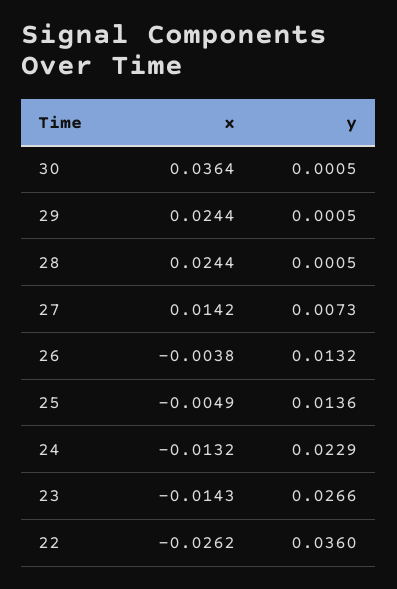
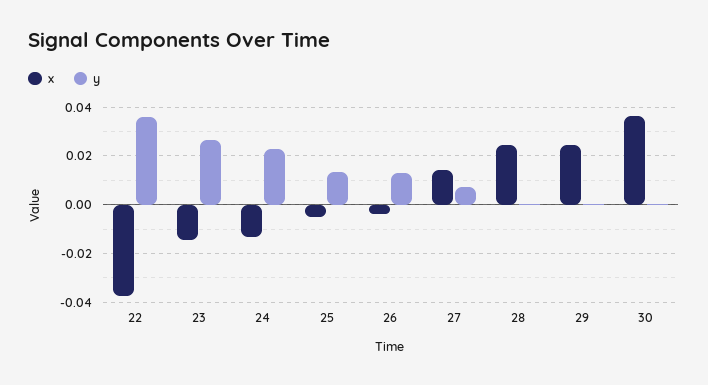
x, 22: -0.0262 -> -0.0375

